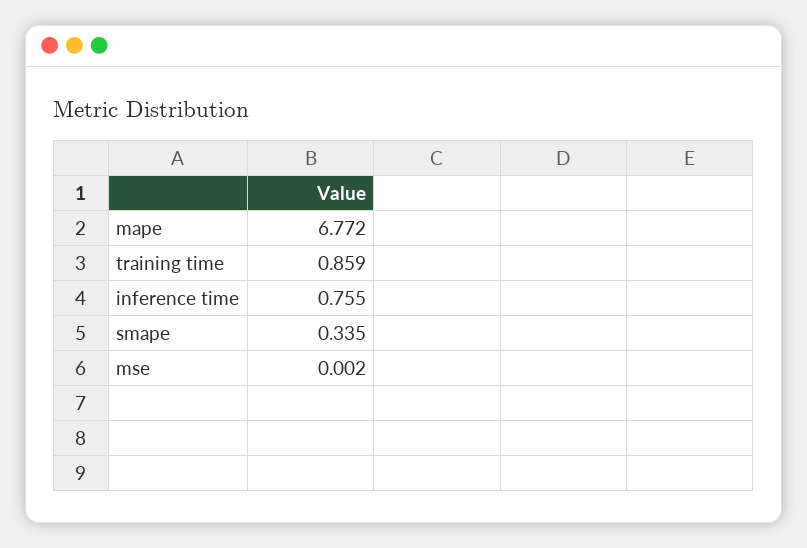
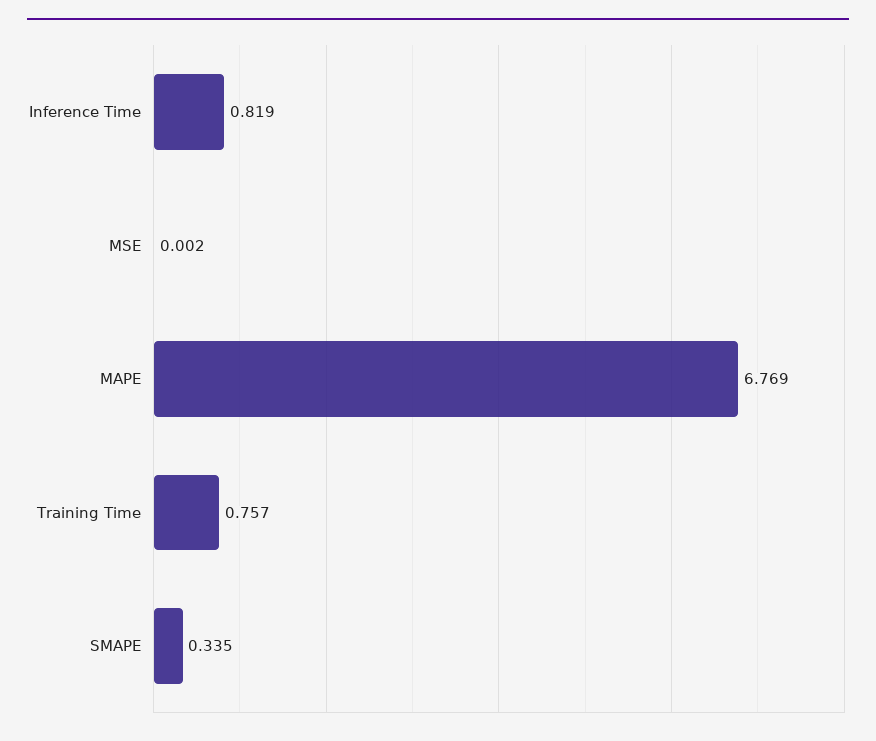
mape: 6.772 -> 6.769
training time: 0.859 -> 0.757
inference time: 0.755 -> 0.819

